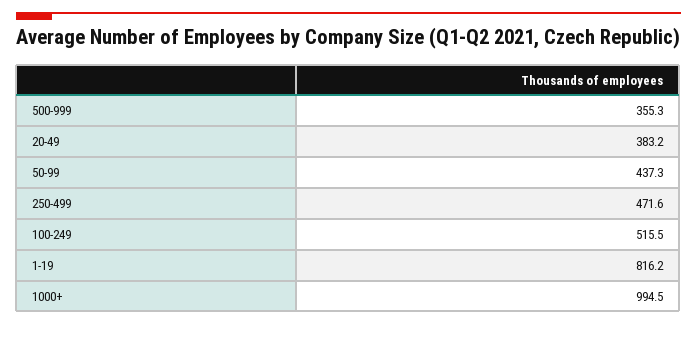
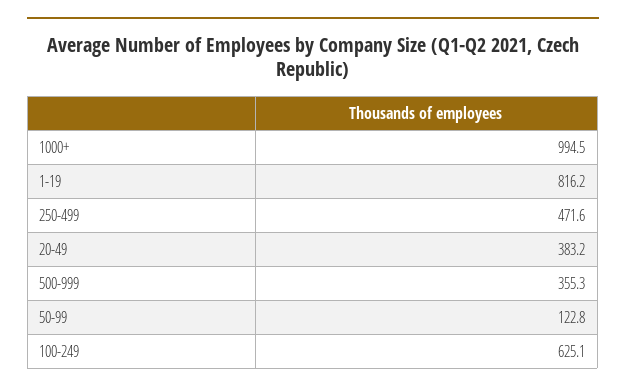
50-99: 437.3 -> 122.8
100-249: 515.5 -> 625.1

